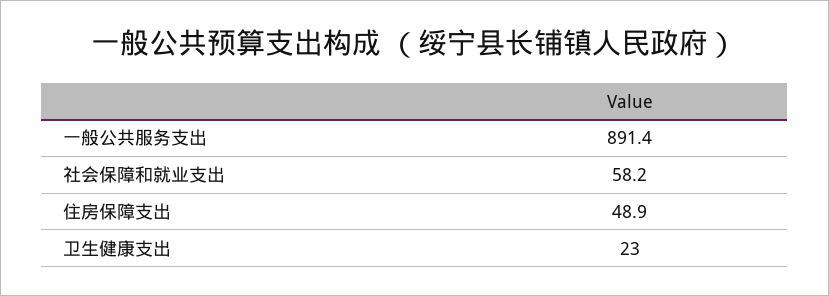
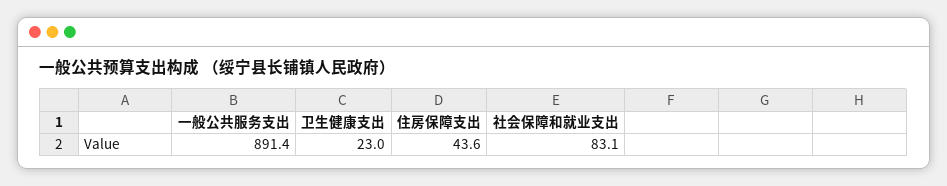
社会保障和就业支出: 58.2 -> 83.1
住房保障支出: 48.9 -> 43.6

